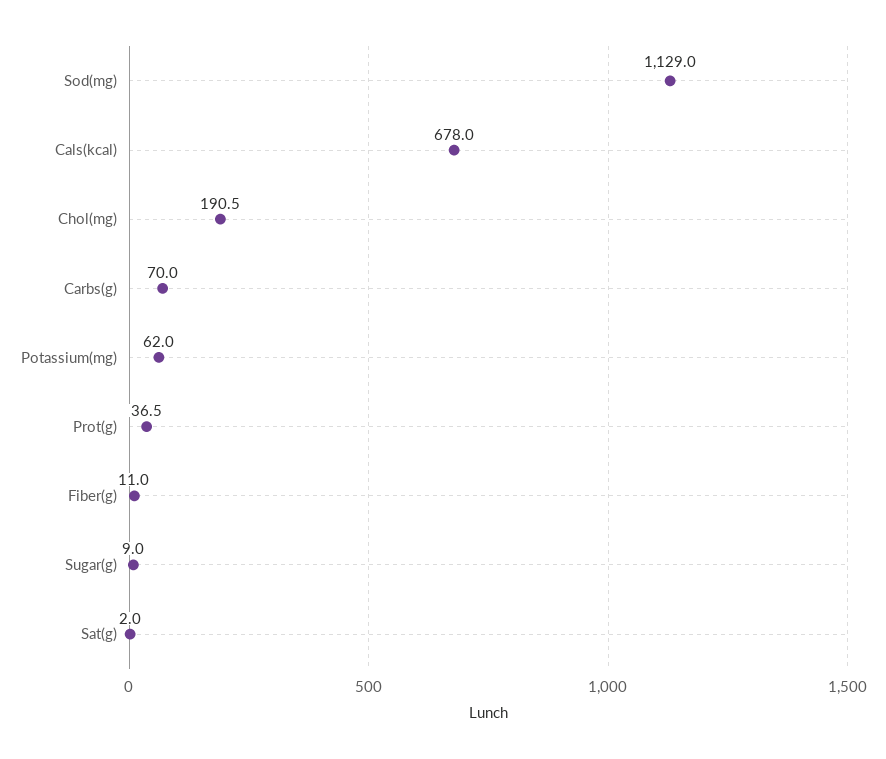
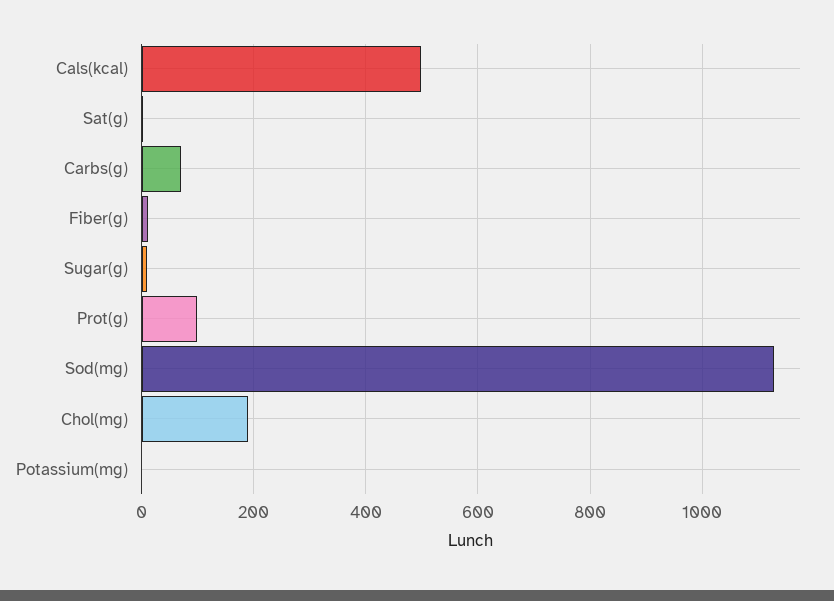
Cals(kcal): 678 -> 500
Potassium(mg): 62 -> 0
Prot(g): 36.5 -> 100

